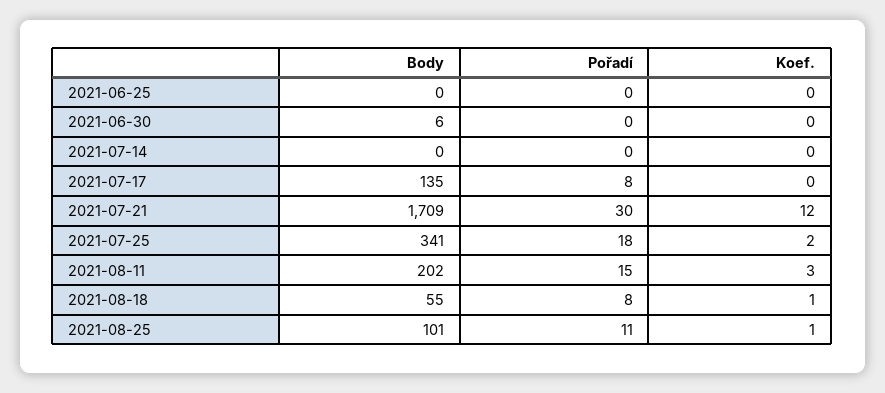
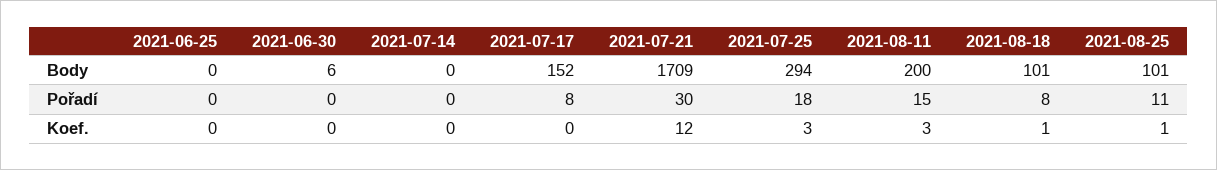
Body, 2021-07-17: 135 -> 152
Body, 2021-07-25: 341 -> 294
Koef., 2021-07-25: 2 -> 3
Body, 2021-08-11: 202 -> 200
Body, 2021-08-18: 55 -> 101

